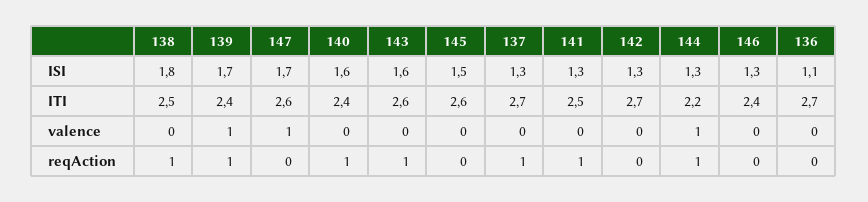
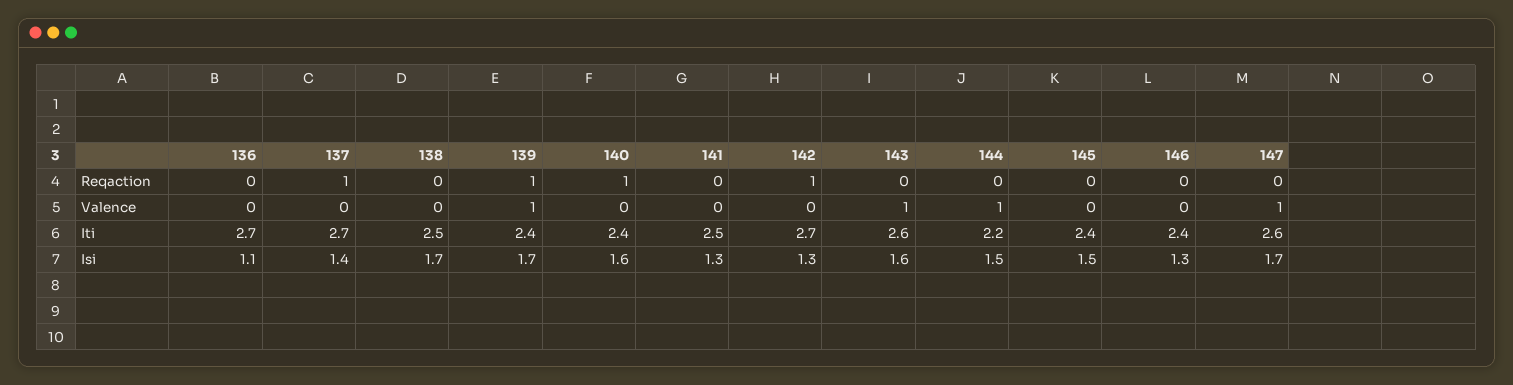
138, ISI: 1.8 -> 1.7
137, ISI: 1.3 -> 1.4
144, ISI: 1.3 -> 1.5
145, ITI: 2.6 -> 2.4
143, valence: 0 -> 1
138, reqAction: 1 -> 0
143, reqAction: 1 -> 0
141, reqAction: 1 -> 0
142, reqAction: 0 -> 1
144, reqAction: 1 -> 0

